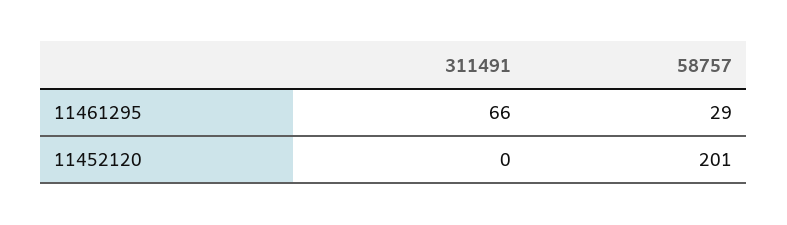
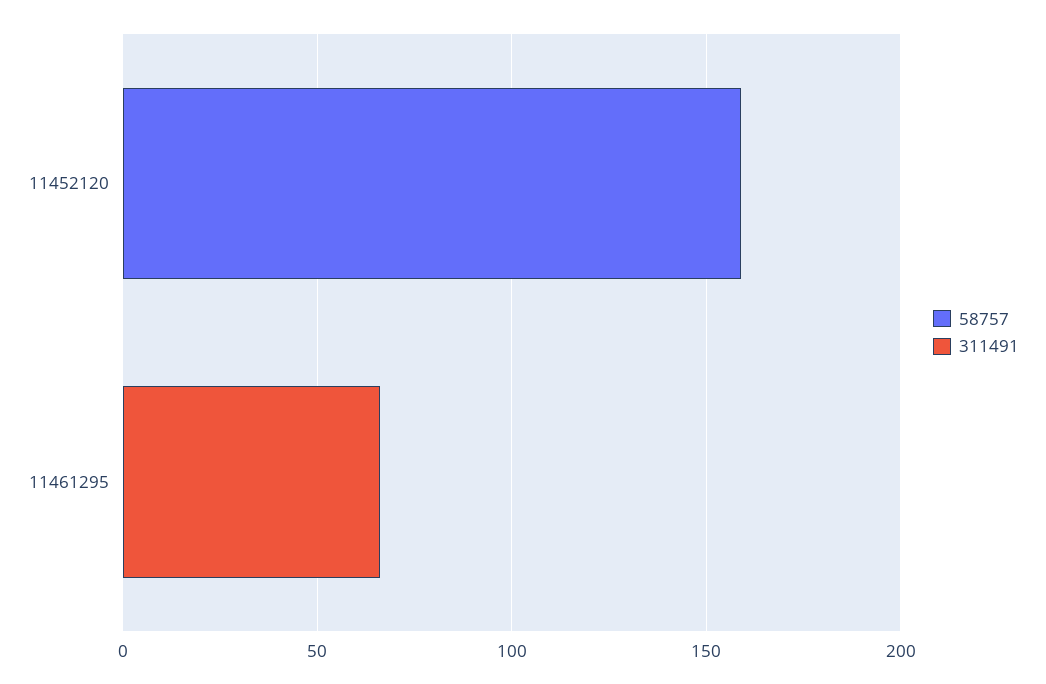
58757, 11461295: 29 -> 0
58757, 11452120: 201 -> 160

